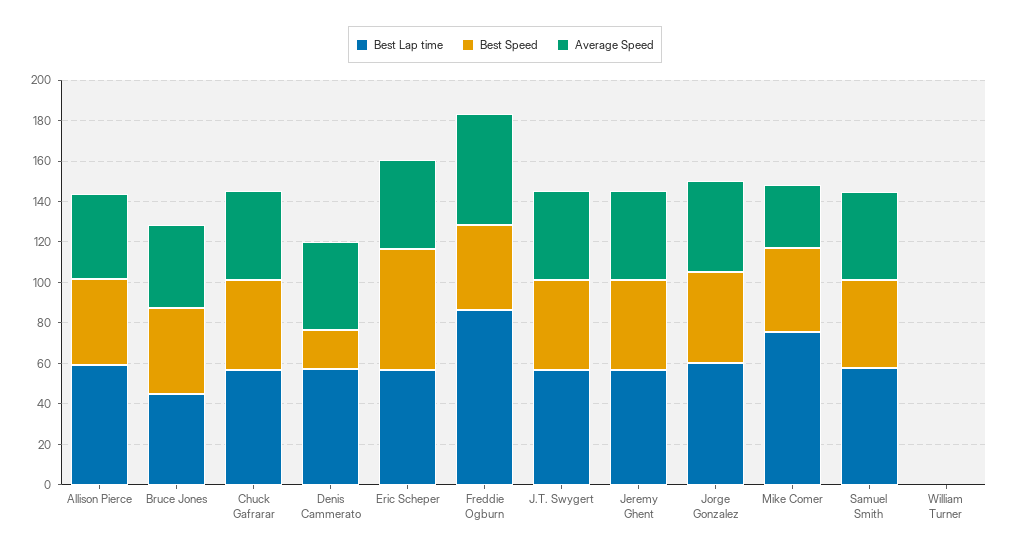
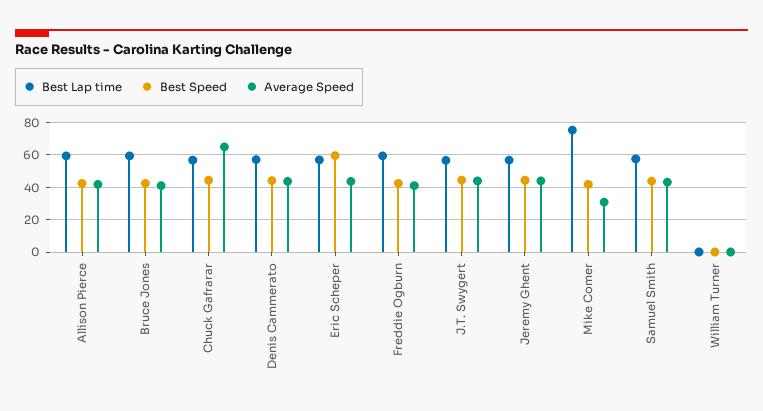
Best Lap time, Bruce Jones: 45 -> 60
Average Speed, Chuck Gafrarar: 45 -> 65
Best Speed, Denis Cammerato: 20 -> 45
Best Lap time, Freddie Ogburn: 85 -> 60
Average Speed, Freddie Ogburn: 55 -> 40
Best Lap time, Jorge Gonzalez: 60 -> none
Best Speed, Jorge Gonzalez: 45 -> none
Average Speed, Jorge Gonzalez: 45 -> none

